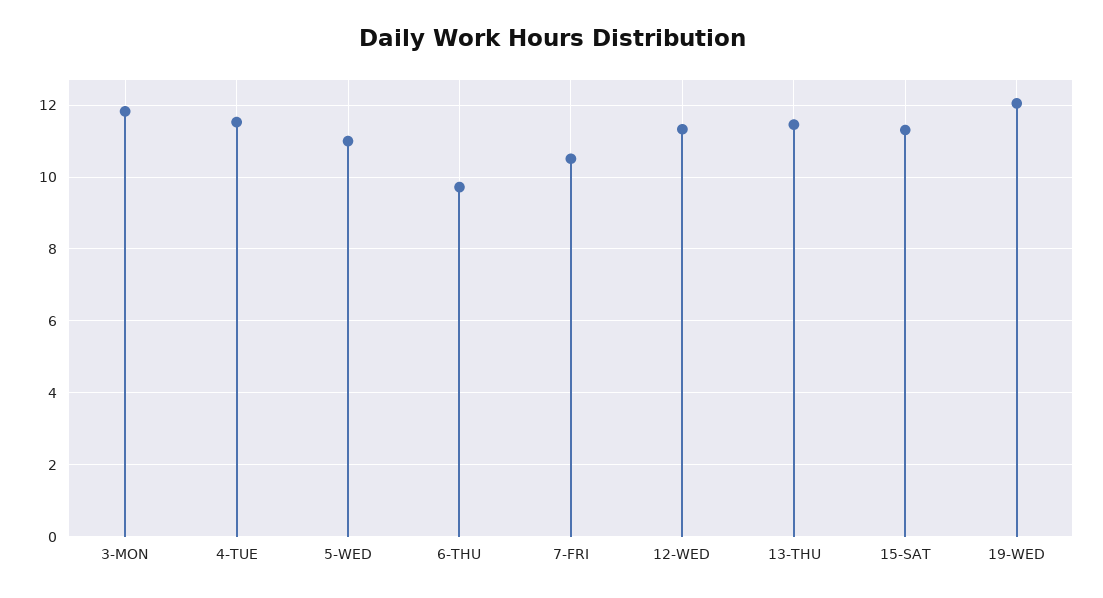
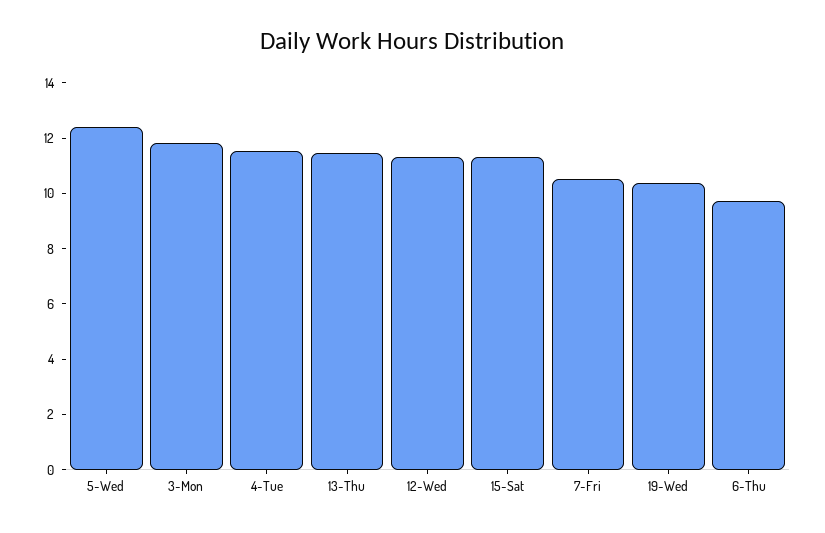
5-WED: 11 -> 12.5
19-WED: 12 -> 10.5

